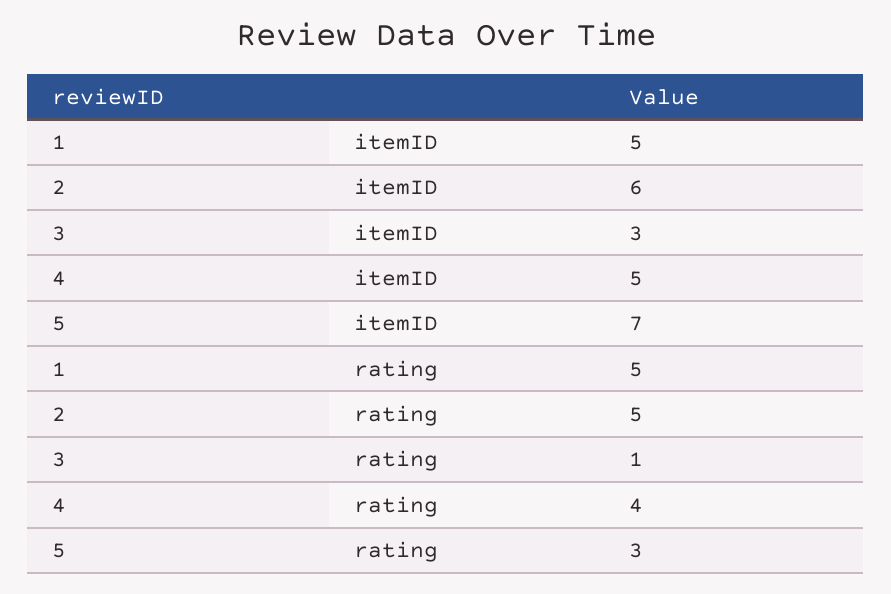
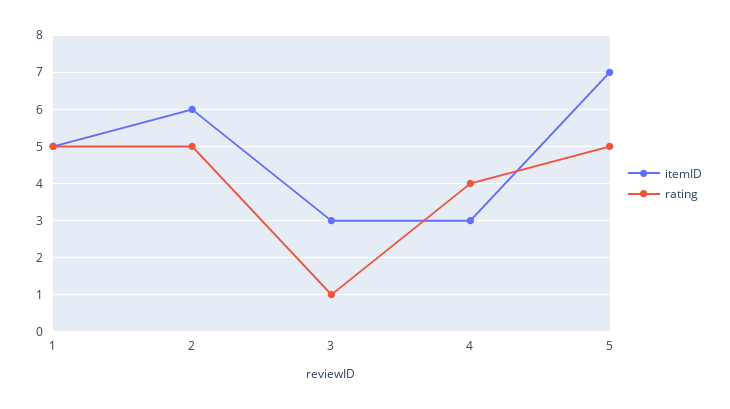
itemID, 4: 5 -> 3
rating, 5: 3 -> 5

